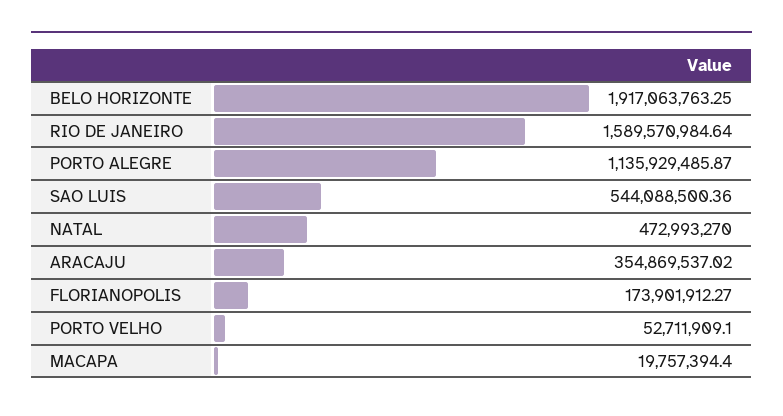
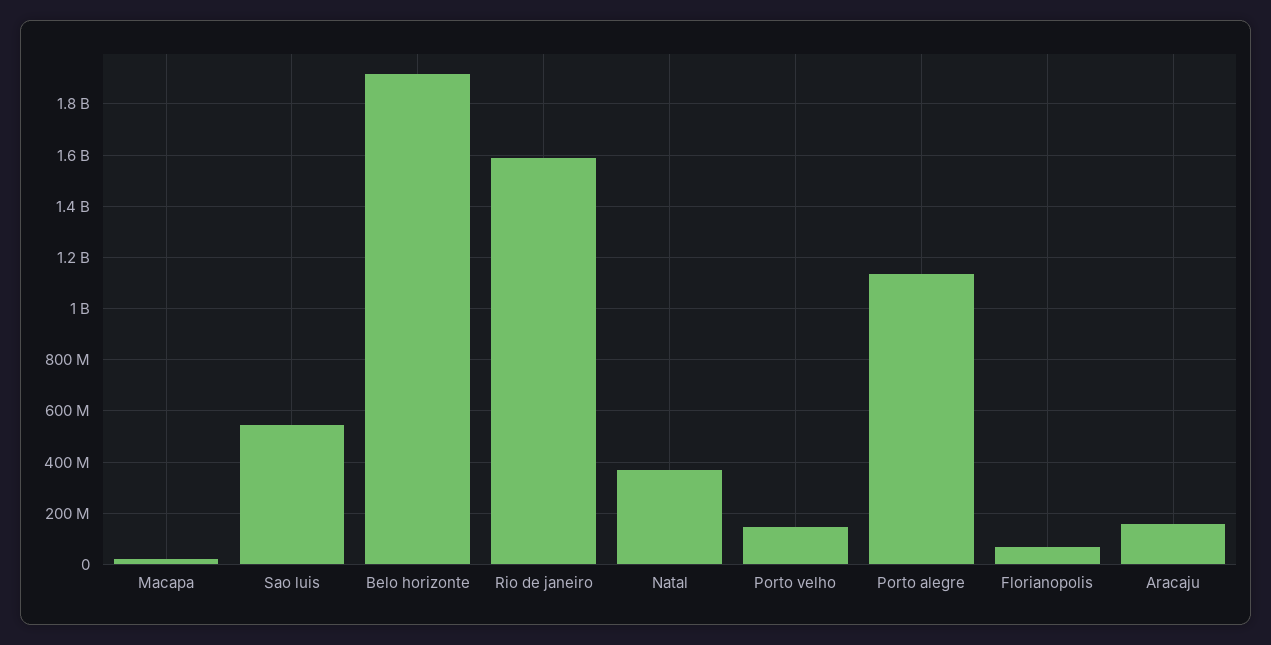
NATAL: 472993270 -> 375000000
ARACAJU: 354869537.02 -> 150000000
FLORIANOPOLIS: 173901912.27 -> 75000000
PORTO VELHO: 52711909.1 -> 150000000

